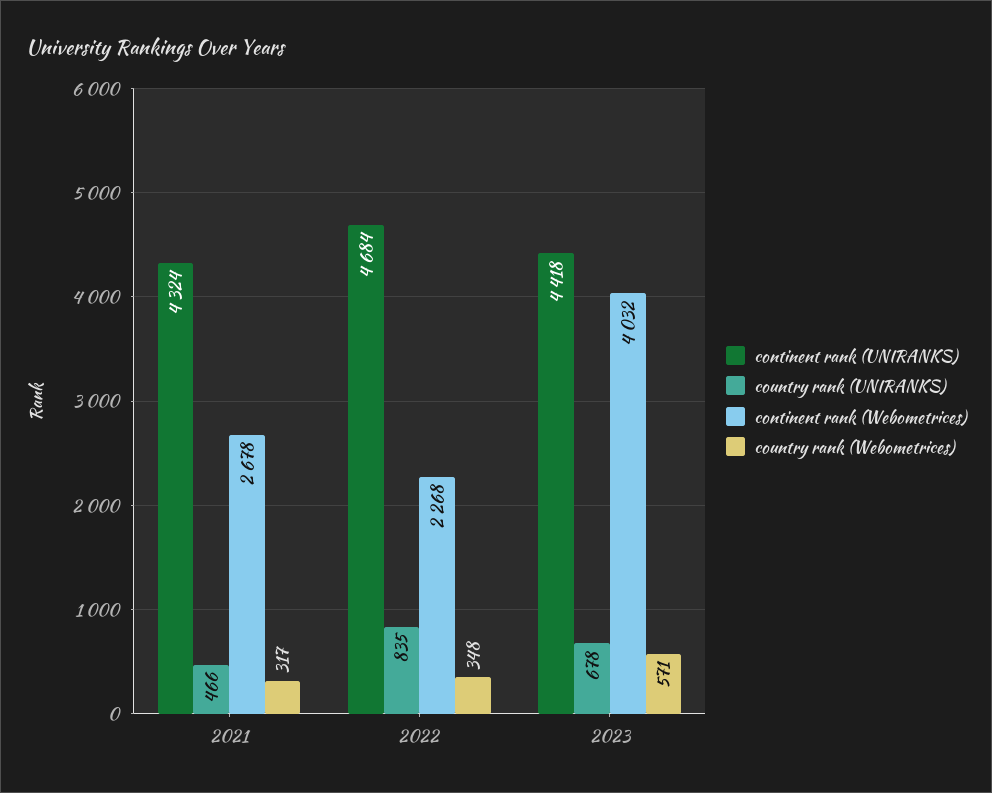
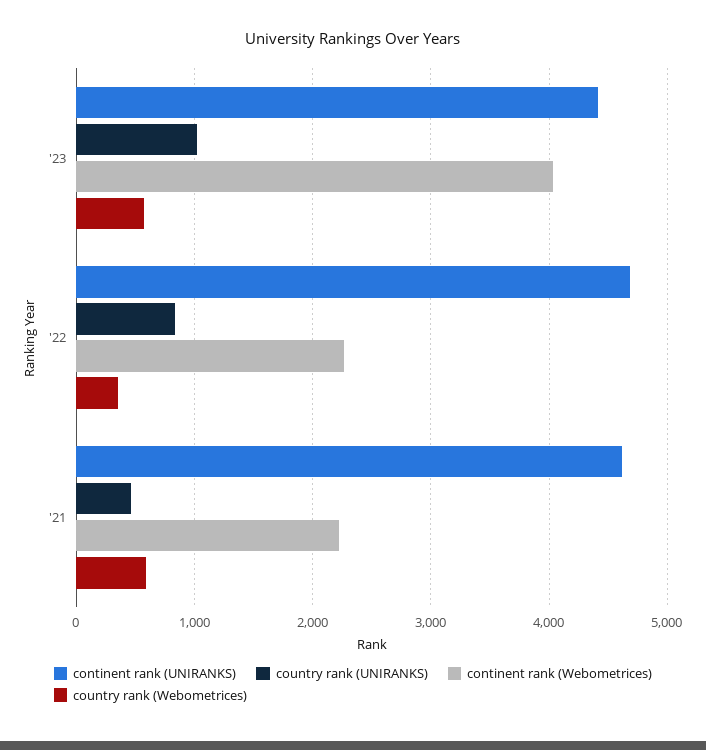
continent rank (UNIRANKS), 2021: 4324 -> 4600
continent rank (Webometrices), 2021: 2678 -> 2200
country rank (Webometrices), 2021: 317 -> 600
country rank (UNIRANKS), 2023: 678 -> 1000

